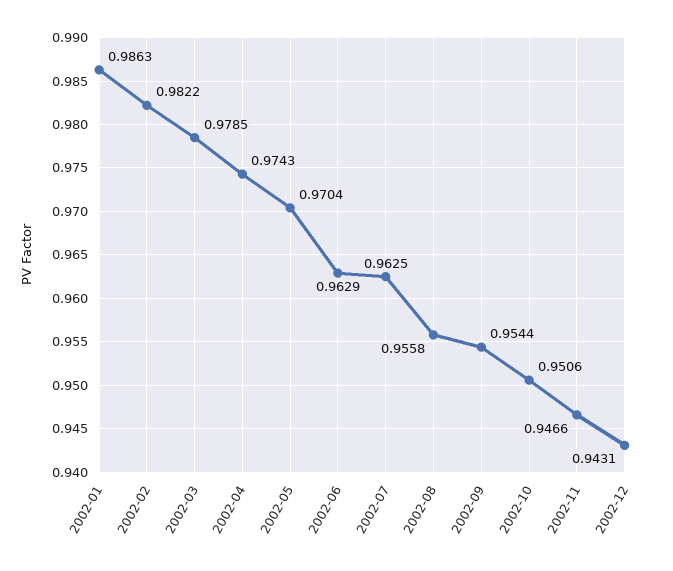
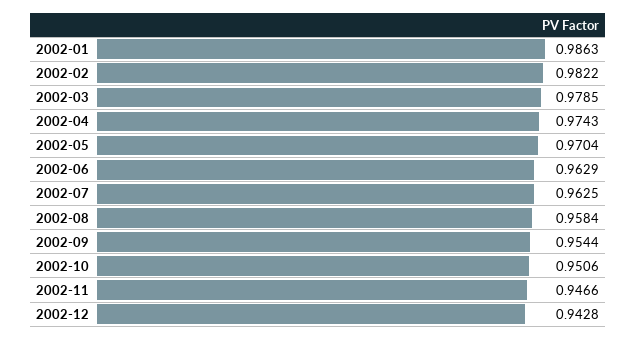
2002-08: 0.9558 -> 0.9584
2002-12: 0.9431 -> 0.9428

